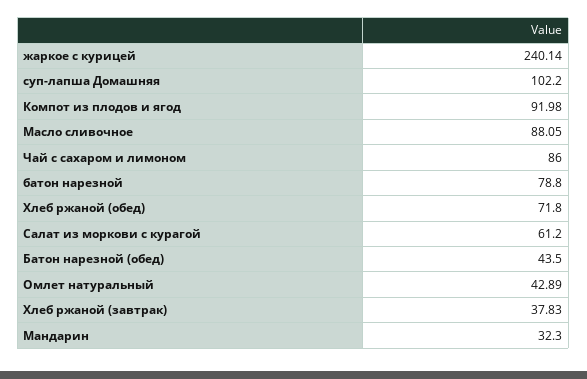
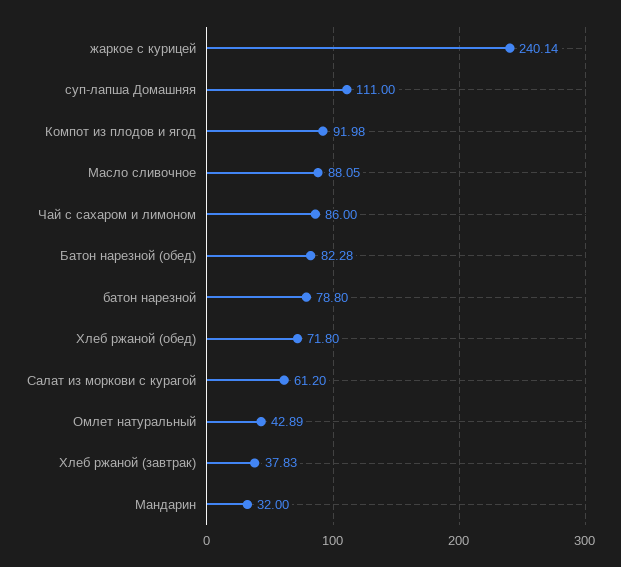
суп-лапша Домашняя: 102.2 -> 111
Батон нарезной (обед): 43.5 -> 82.28
Мандарин: 32.3 -> 32

